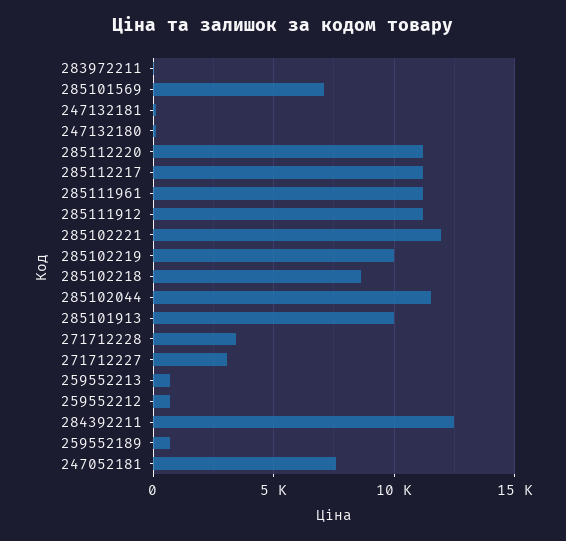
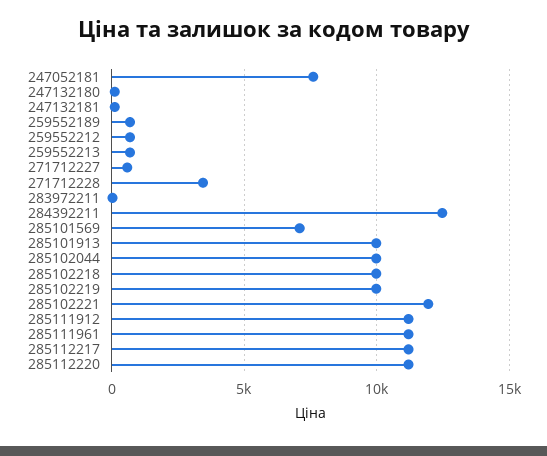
285102218: 8500 -> 10000
285102044: 11500 -> 10000
271712227: 3000 -> 500

